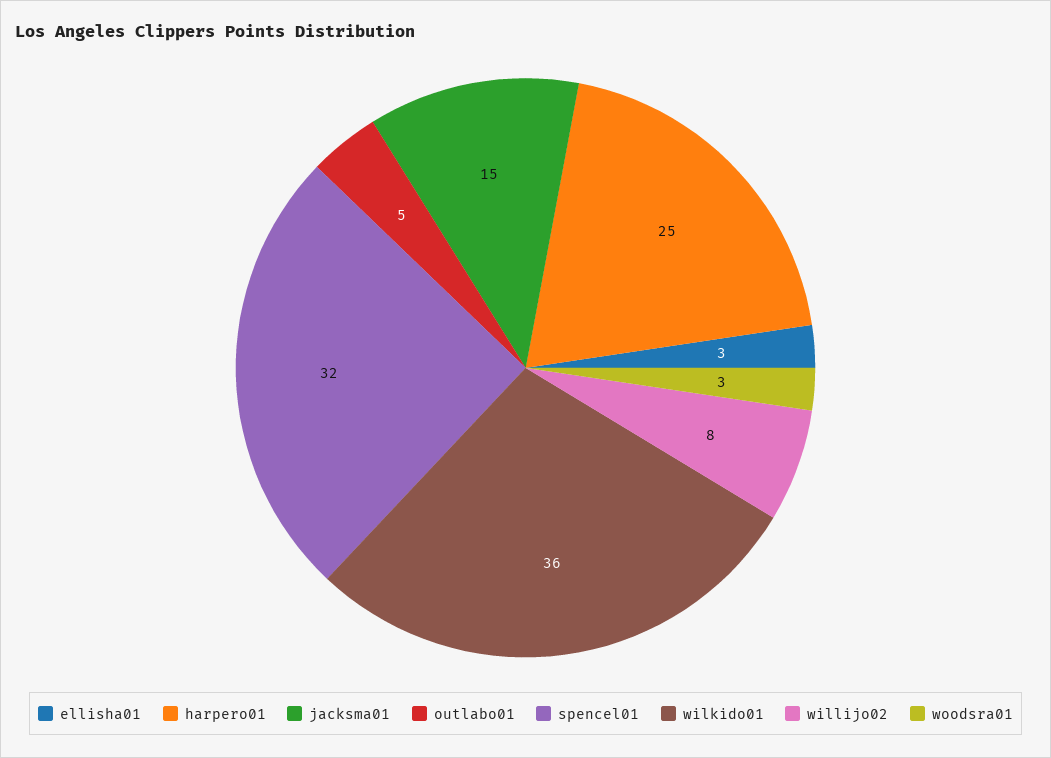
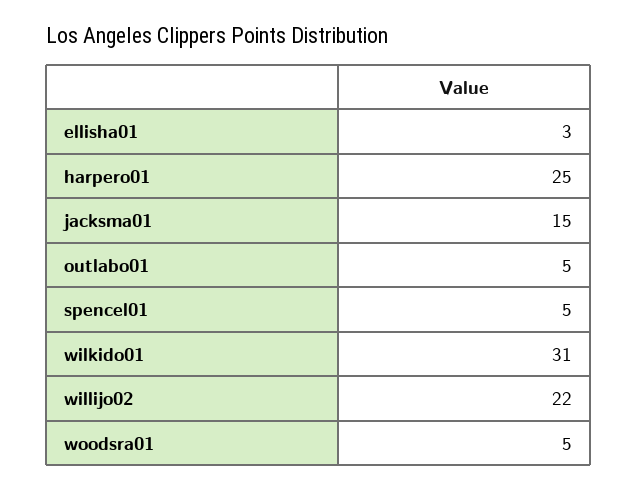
spencel01: 32 -> 5
wilkido01: 36 -> 31
willijo02: 8 -> 22
woodsra01: 3 -> 5

